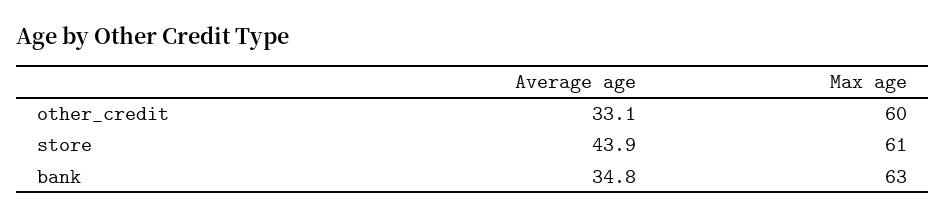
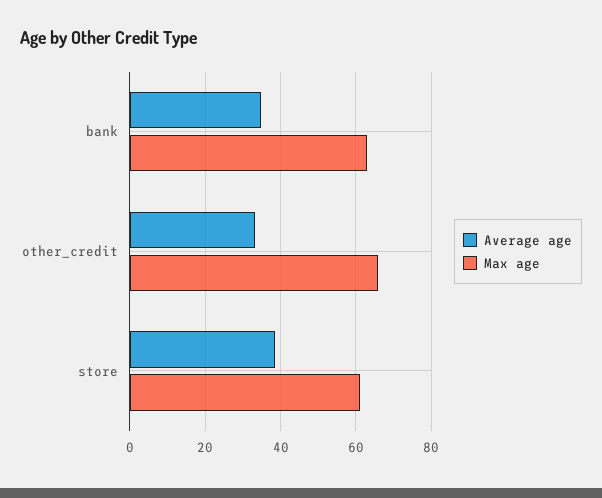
Max age, other_credit: 60 -> 66
Average age, store: 43.9 -> 38

